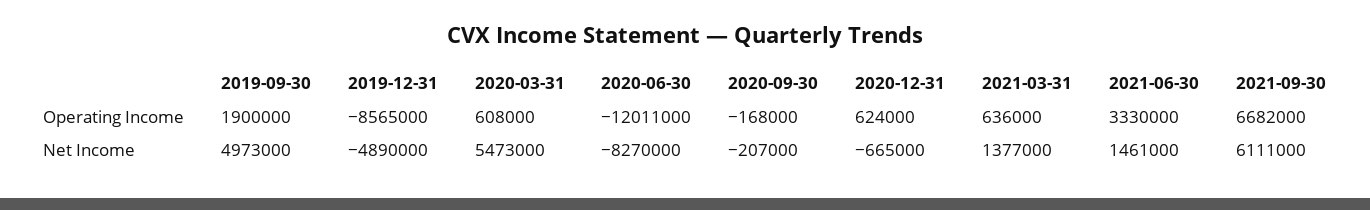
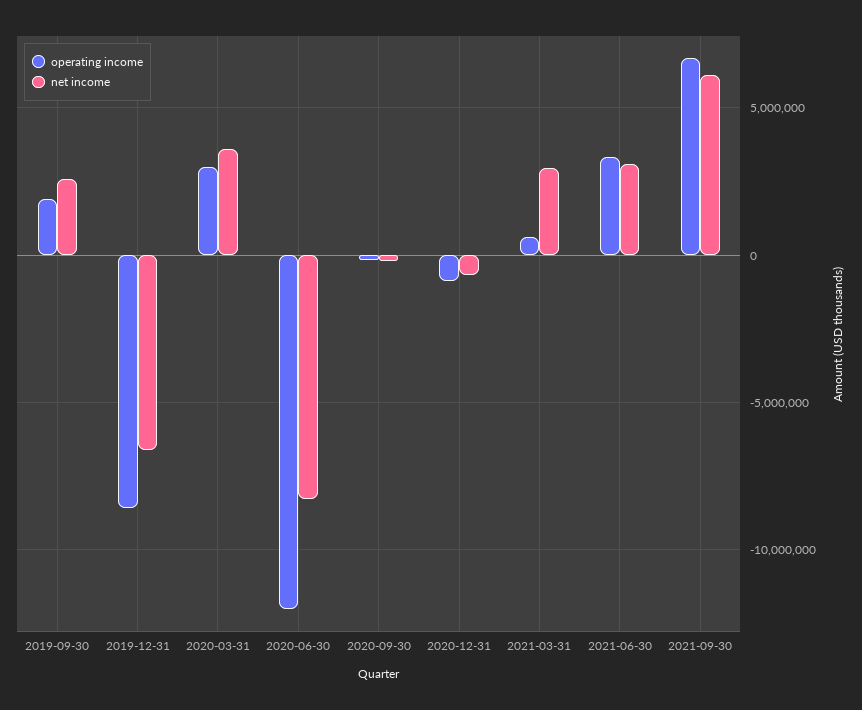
Operating Income, 2020-03-31: 608000 -> 3000000
Operating Income, 2020-12-31: 624000 -> -1000000
Net Income, 2019-09-30: 4973000 -> 2500000
Net Income, 2019-12-31: -4890000 -> -6500000
Net Income, 2020-03-31: 5473000 -> 3500000
Net Income, 2021-03-31: 1377000 -> 3000000
Net Income, 2021-06-30: 1461000 -> 3000000

